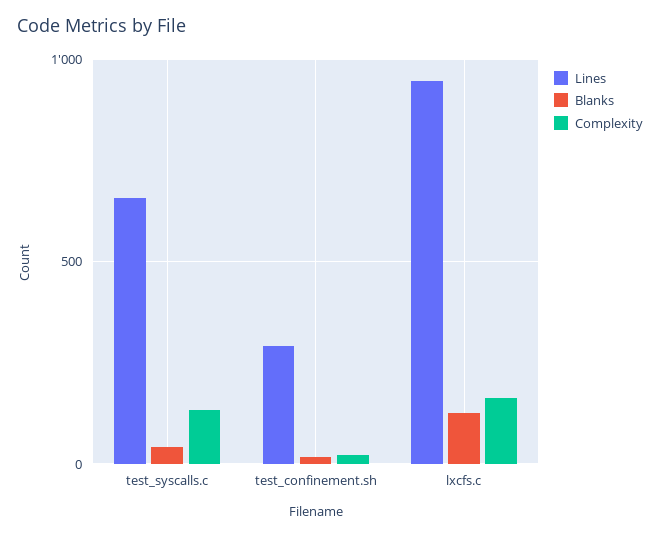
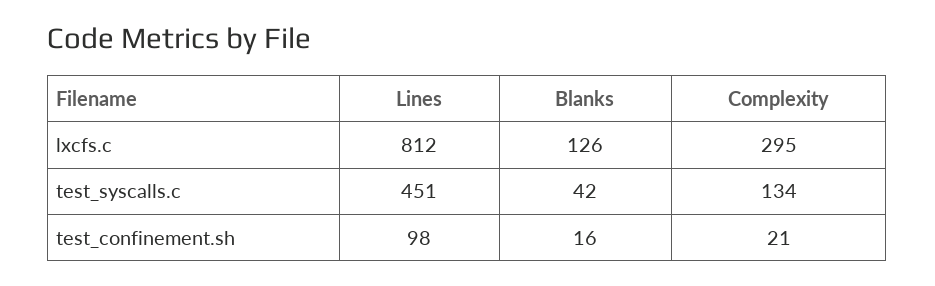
Lines, test_syscalls.c: 650 -> 451
Lines, test_confinement.sh: 300 -> 98
Lines, lxcfs.c: 950 -> 812
Complexity, lxcfs.c: 150 -> 295

